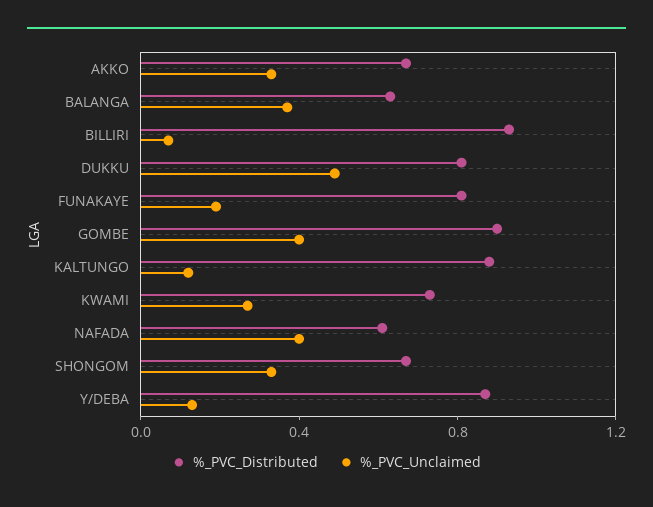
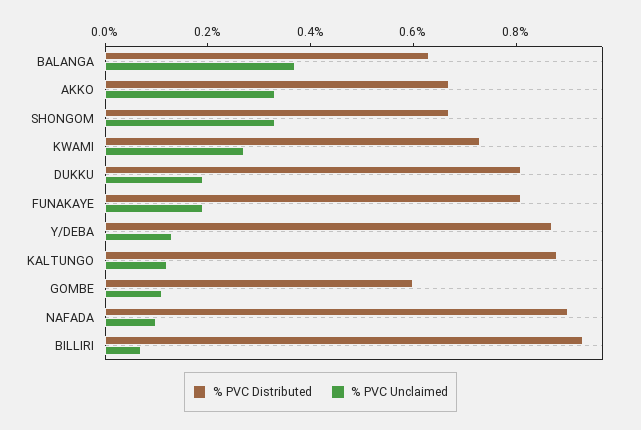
%_PVC_Unclaimed, DUKKU: 0.5 -> 0.2
%_PVC_Distributed, GOMBE: 0.9 -> 0.6
%_PVC_Unclaimed, GOMBE: 0.4 -> 0.1
%_PVC_Distributed, NAFADA: 0.6 -> 0.9
%_PVC_Unclaimed, NAFADA: 0.4 -> 0.1

